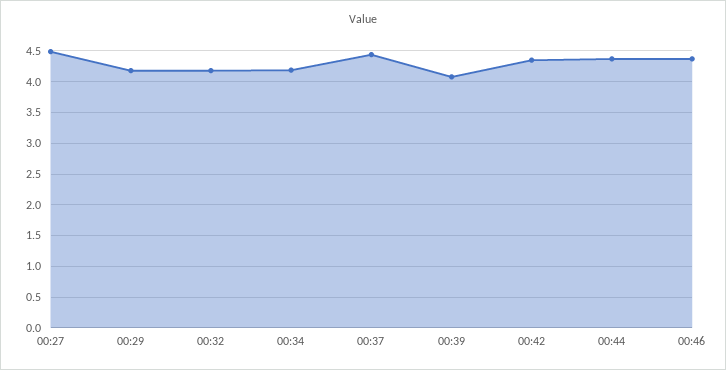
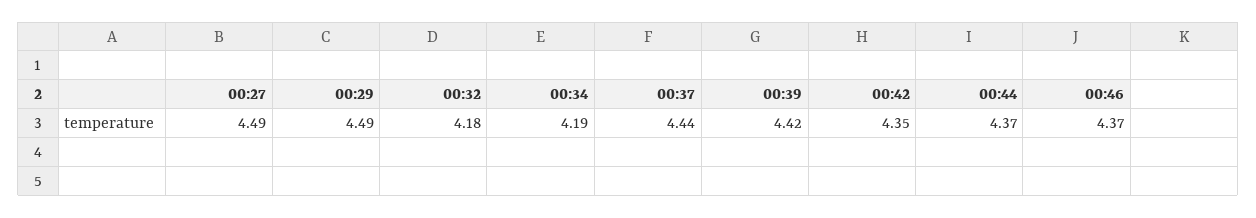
00:29: 4.2 -> 4.49
00:39: 4.1 -> 4.42

